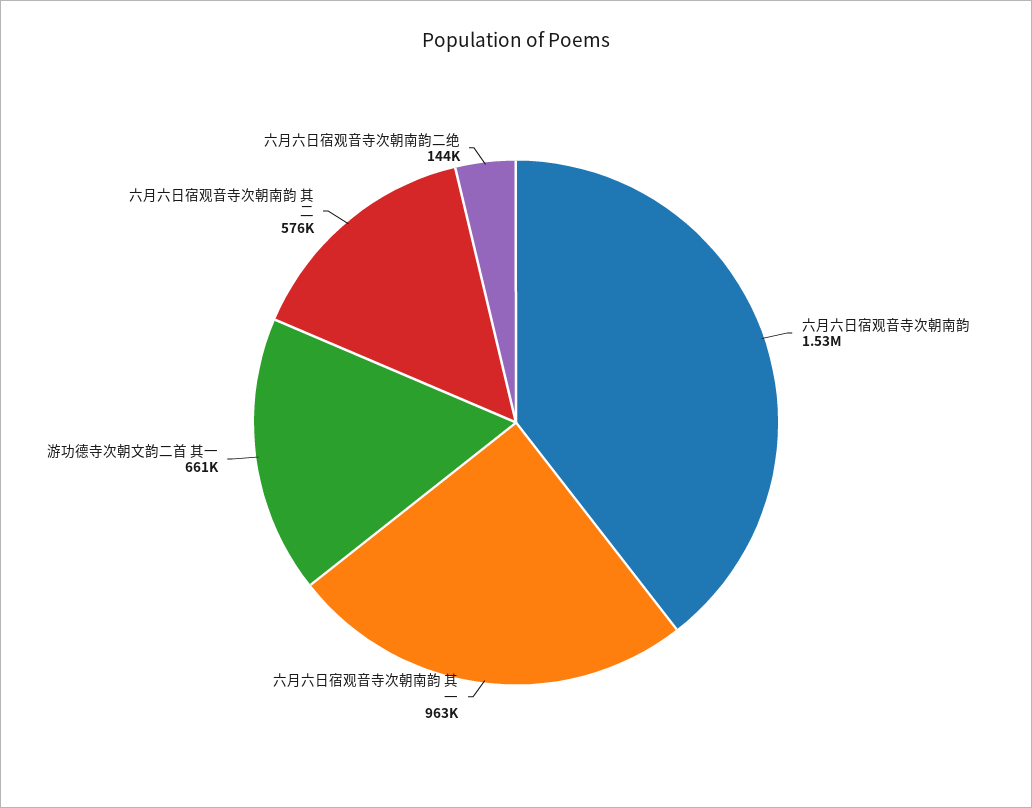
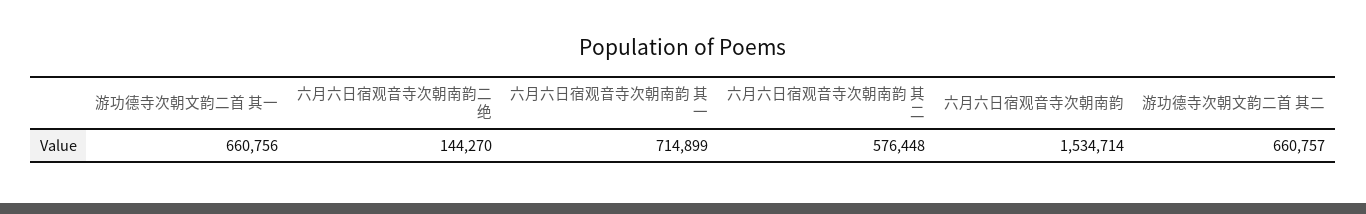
六月六日宿观音寺次朝南韵 其一: 963000 -> 714899
游功德寺次朝文韵二首 其二: none -> 660757

